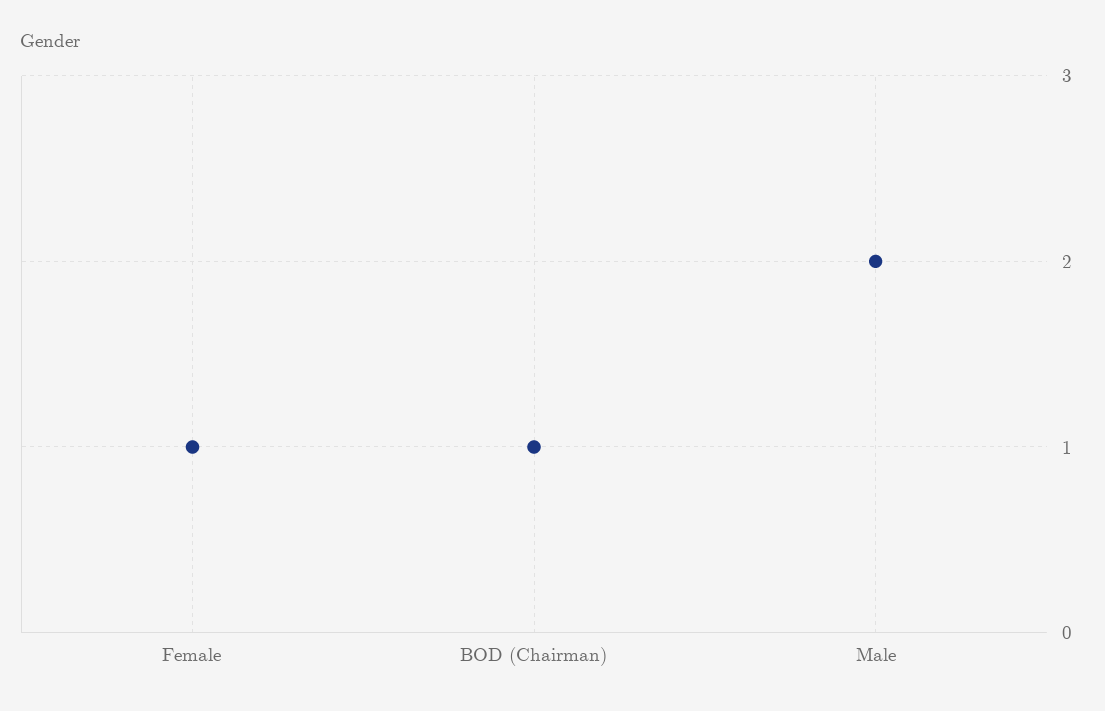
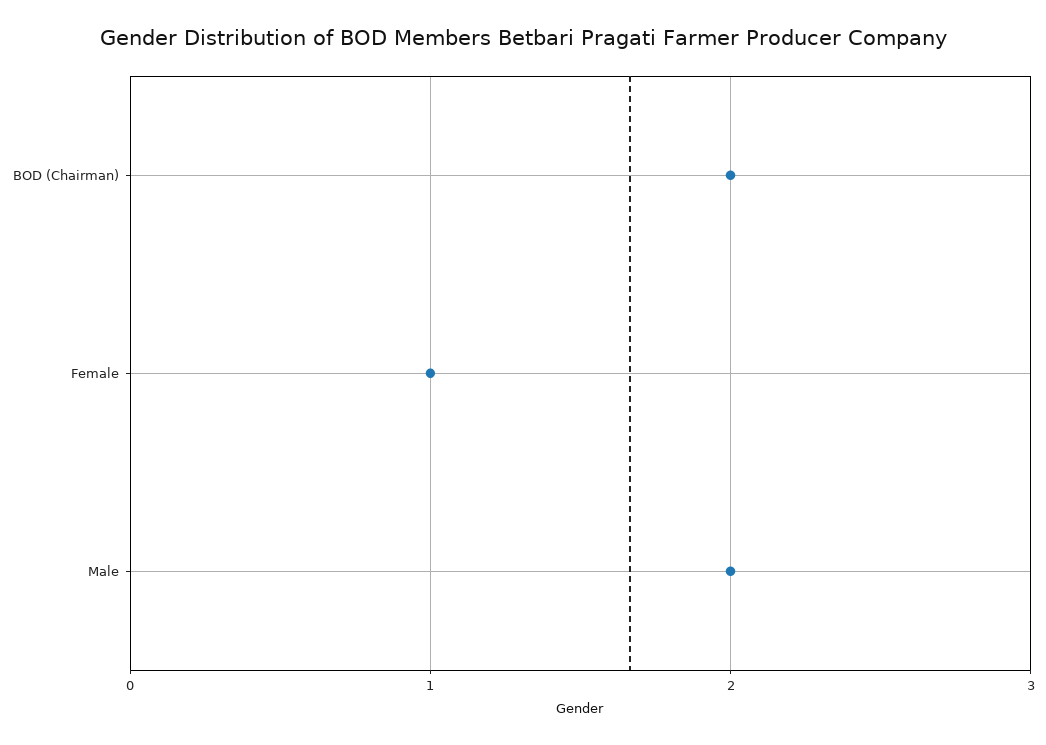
BOD (Chairman): 1 -> 2

